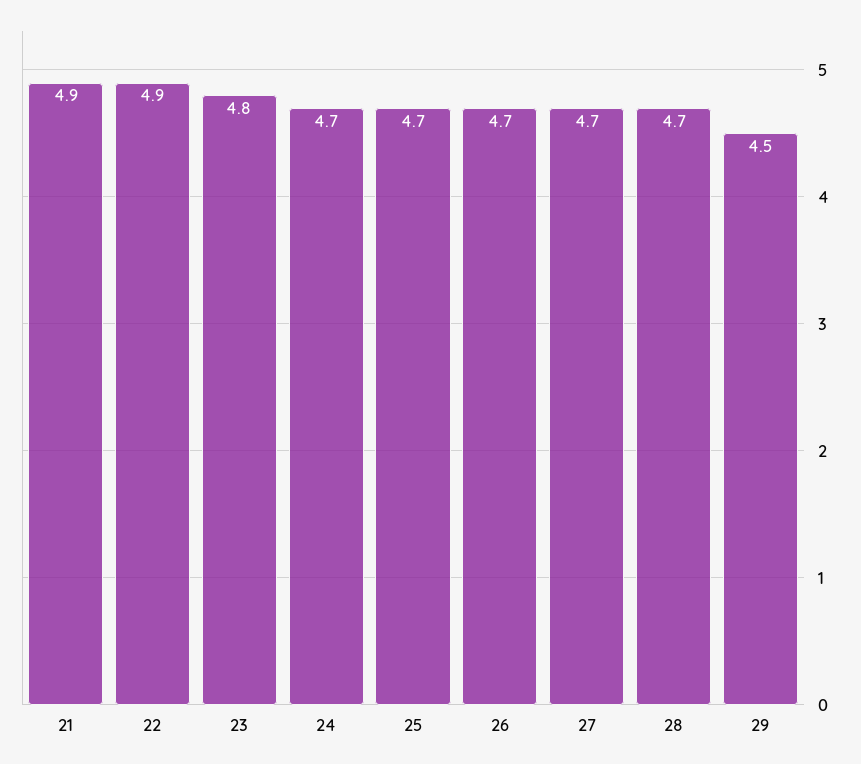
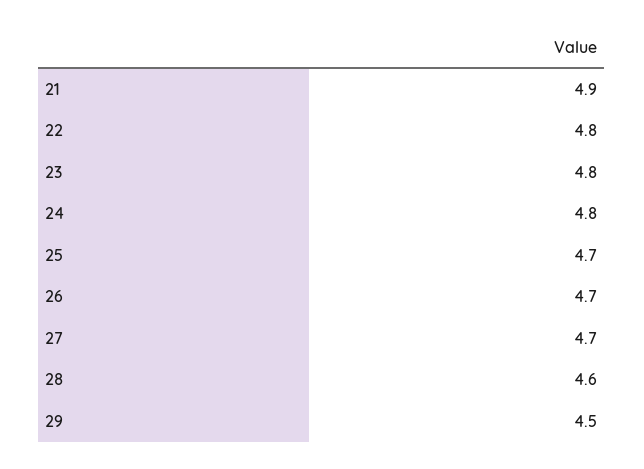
22: 4.9 -> 4.8
24: 4.7 -> 4.8
28: 4.7 -> 4.6

